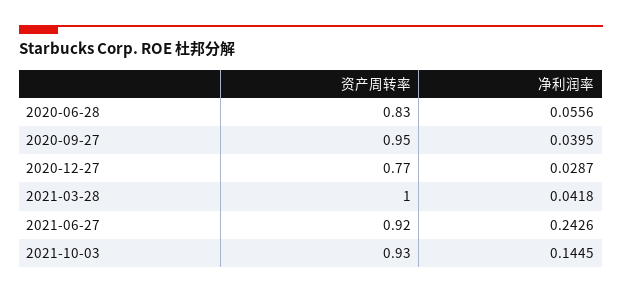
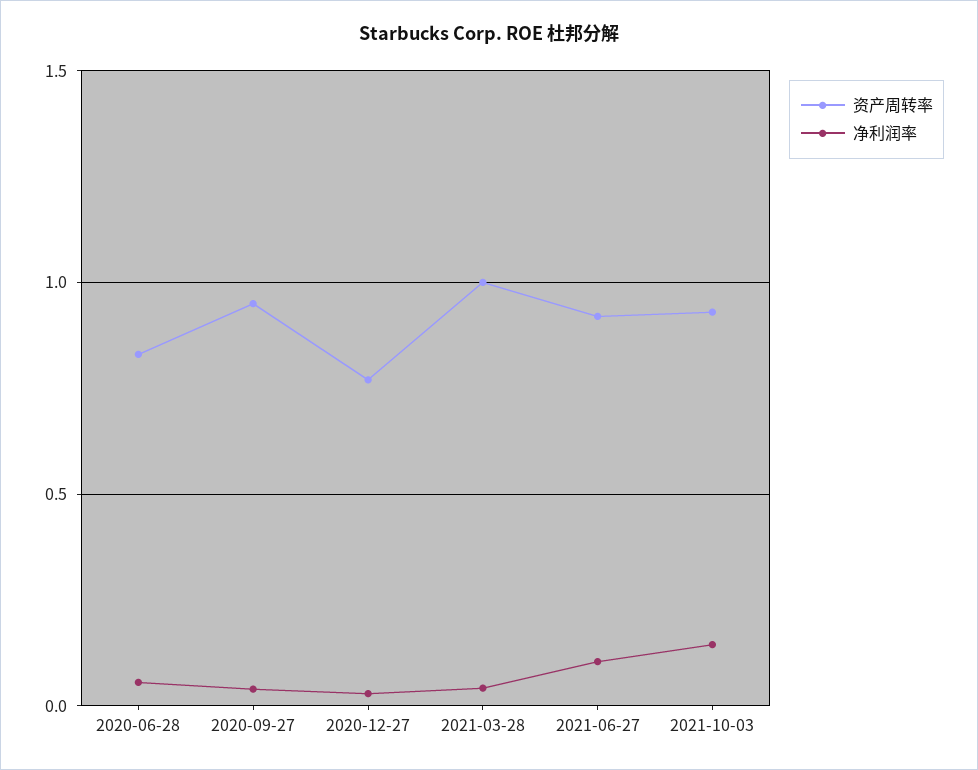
净利润率, 2021-06-27: 0.2426 -> 0.1

